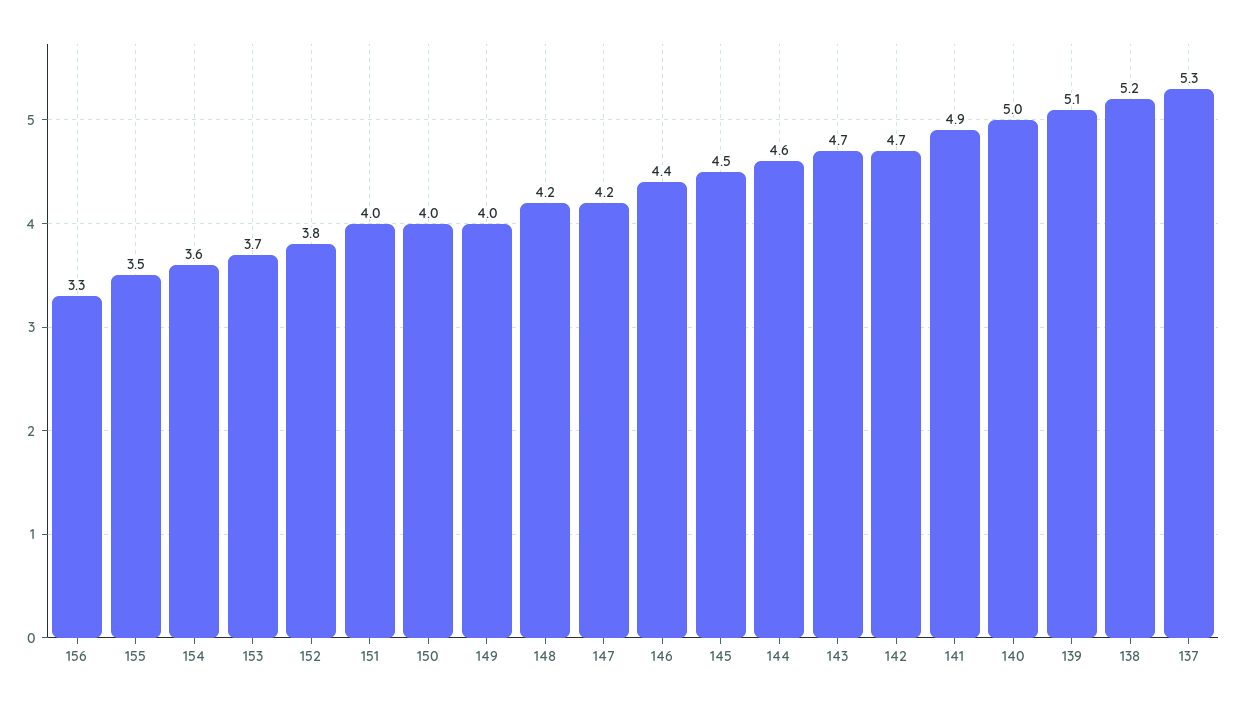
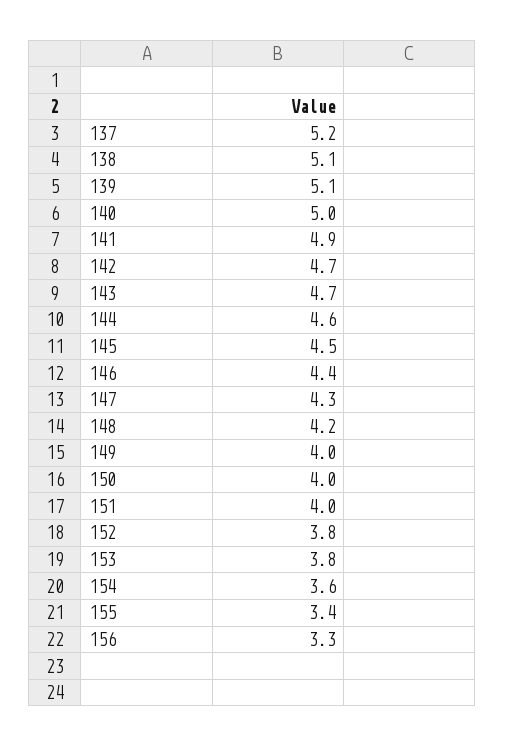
155: 3.5 -> 3.4
153: 3.7 -> 3.8
147: 4.2 -> 4.3
138: 5.2 -> 5.1
137: 5.3 -> 5.2

